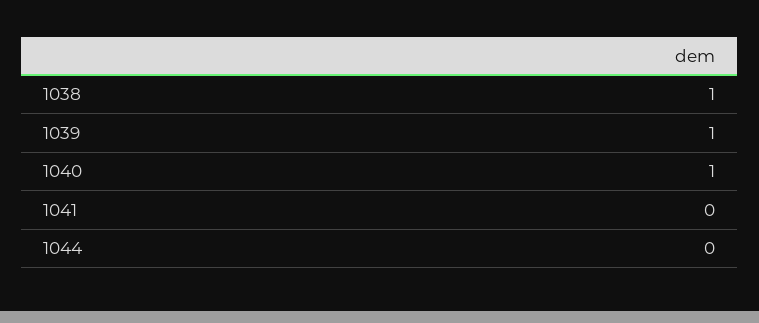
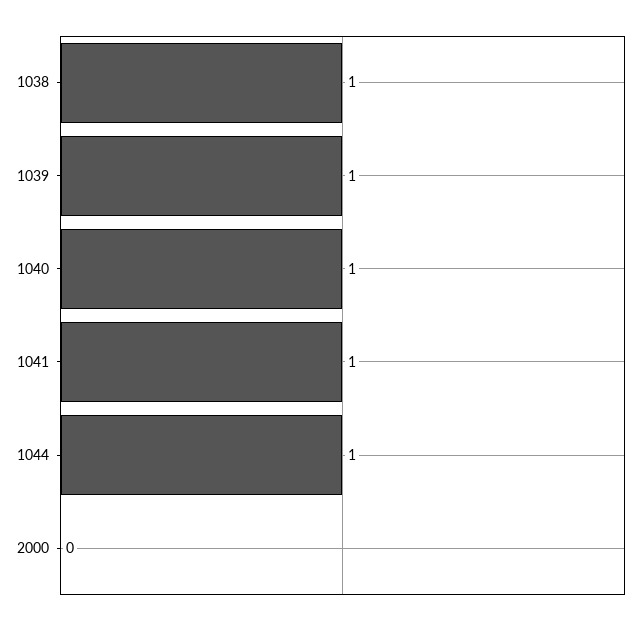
1041: 0 -> 1
1044: 0 -> 1
2000: none -> 0

